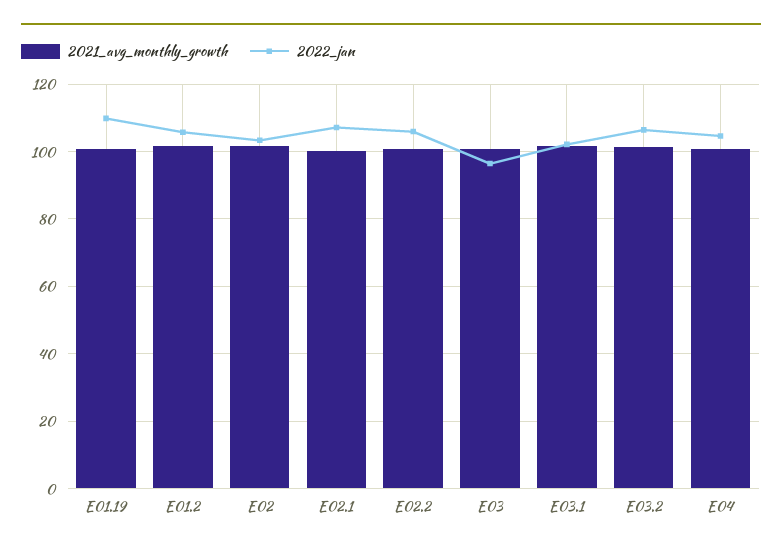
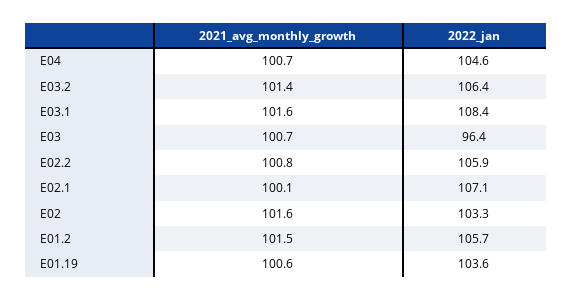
2022_jan, E01.19: 110 -> 103.6
2022_jan, E03.1: 102 -> 108.4

